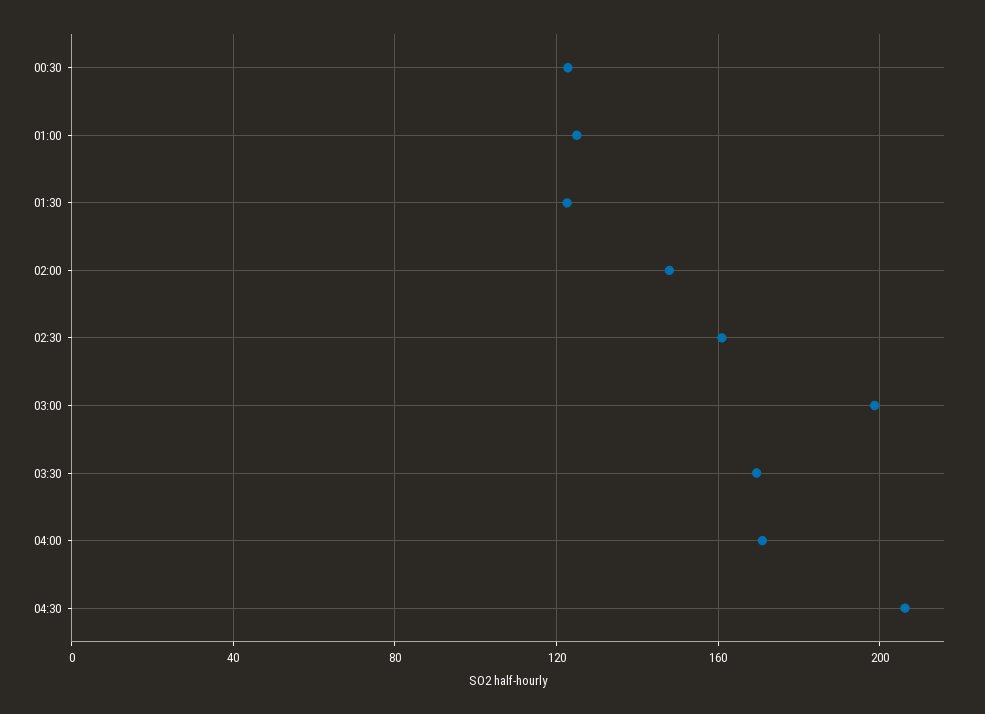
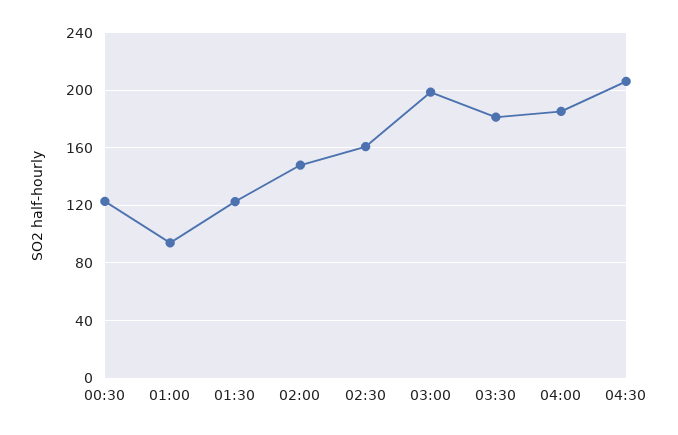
01:00: 125 -> 95
03:30: 170 -> 180
04:00: 170 -> 185

